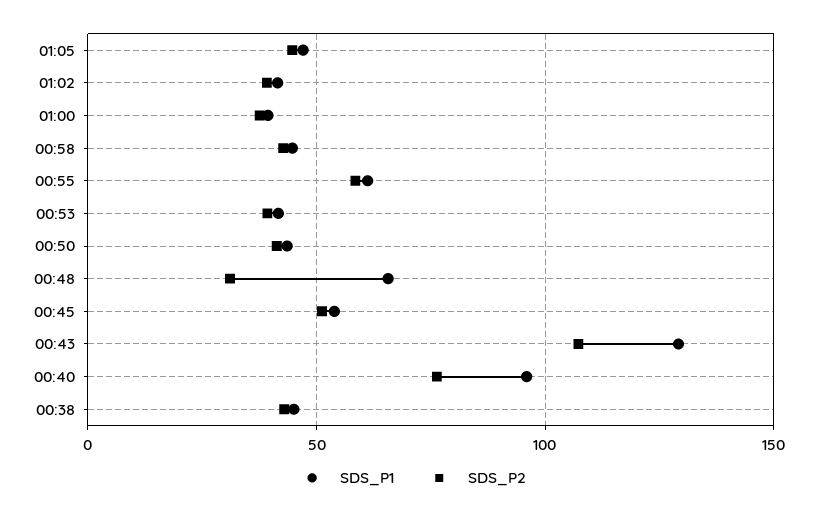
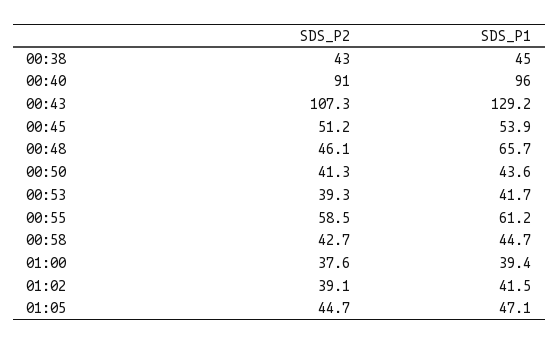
SDS_P2, 00:48: 30 -> 46.1
SDS_P2, 00:40: 75 -> 91

